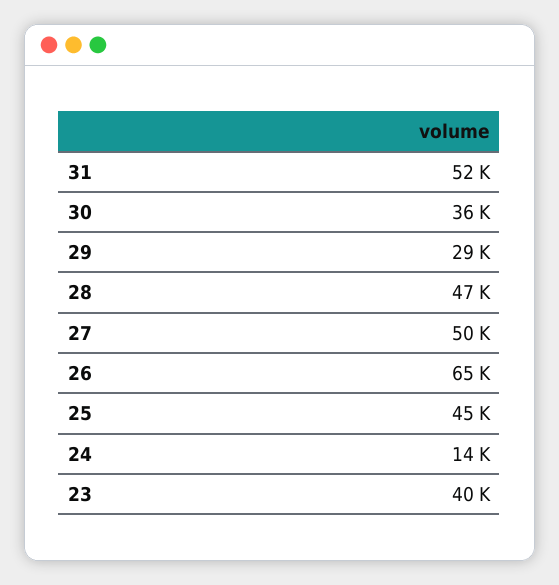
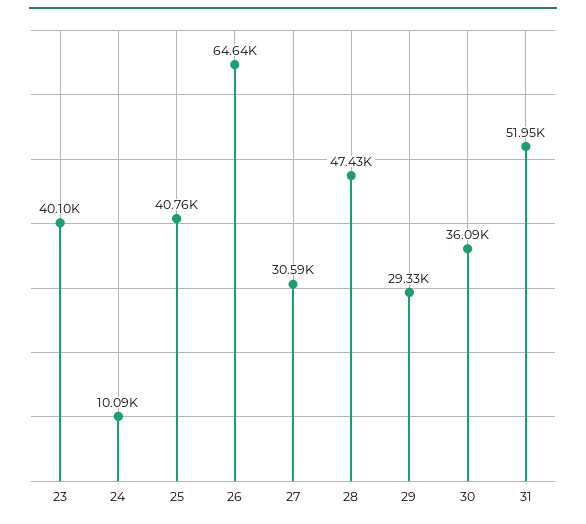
27: 50000 -> 30590
25: 45000 -> 40760
24: 14000 -> 10090

